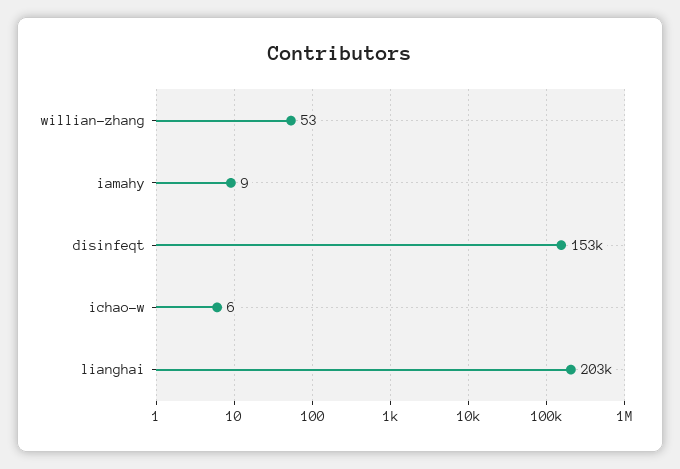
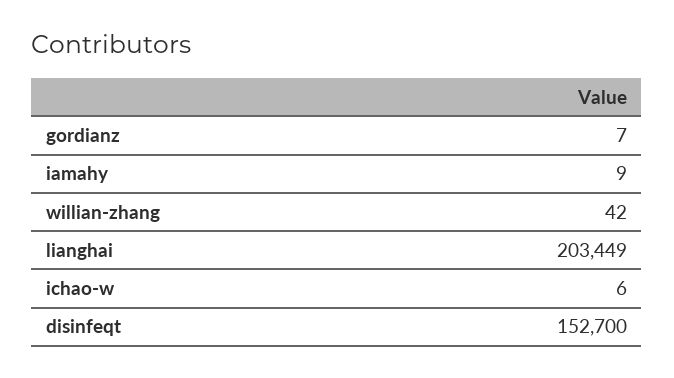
willian-zhang: 53 -> 42
gordianz: none -> 7

